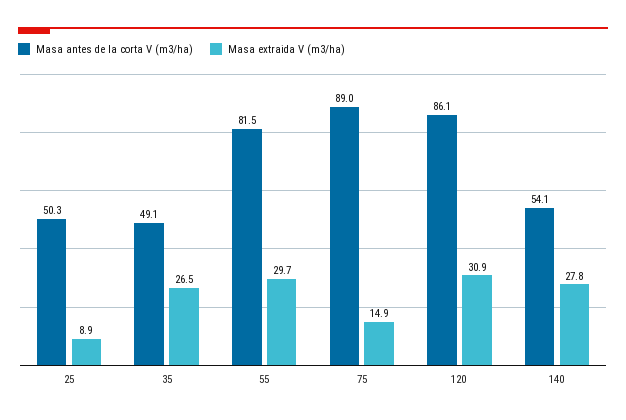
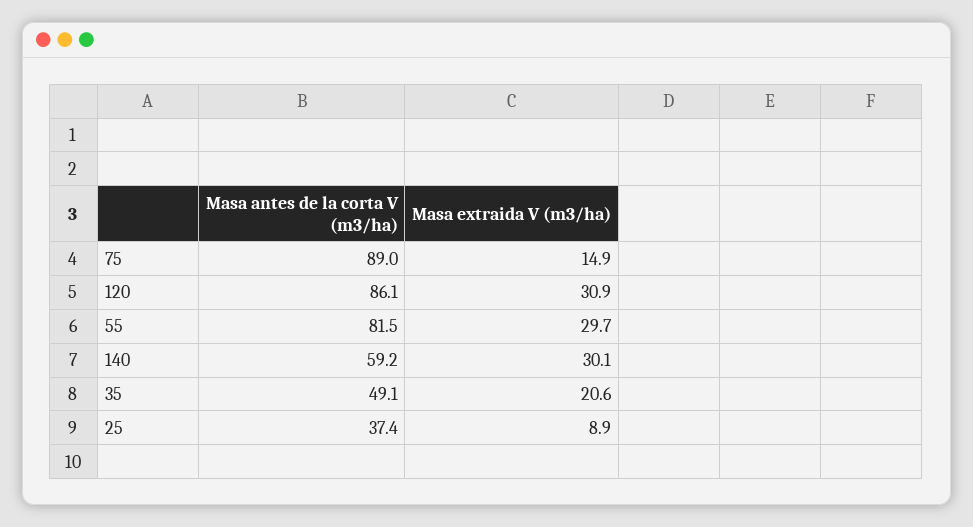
Masa antes de la corta V (m3/ha), 25: 50.3 -> 37.4
Masa extraida V (m3/ha), 35: 26.5 -> 20.6
Masa antes de la corta V (m3/ha), 140: 54.1 -> 59.2
Masa extraida V (m3/ha), 140: 27.8 -> 30.1

